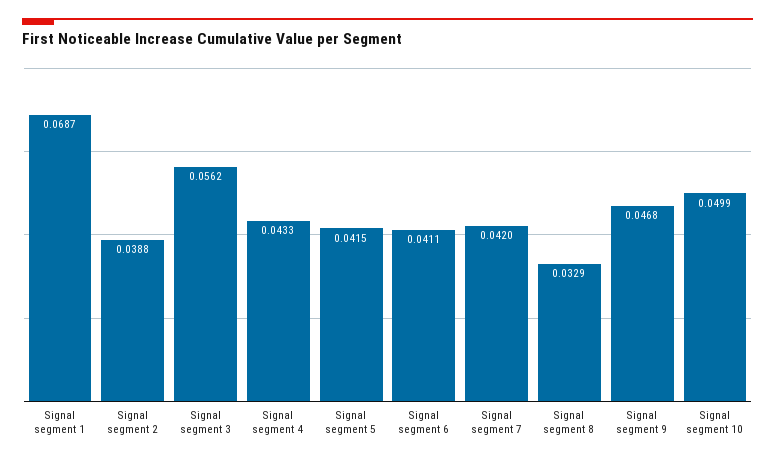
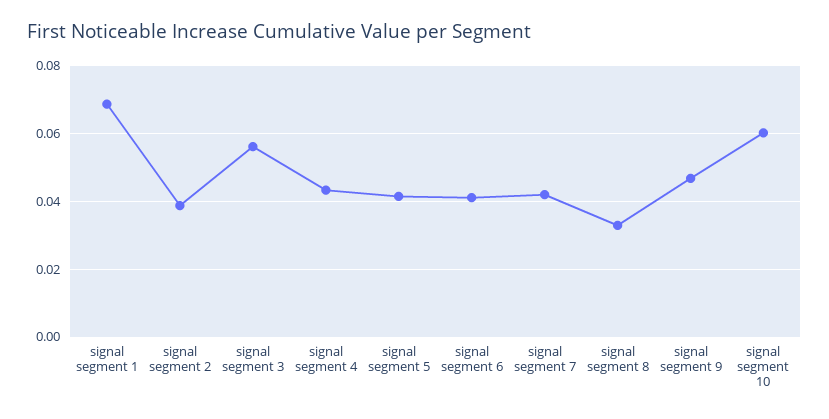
Signal segment 10: 0.0499 -> 0.06

